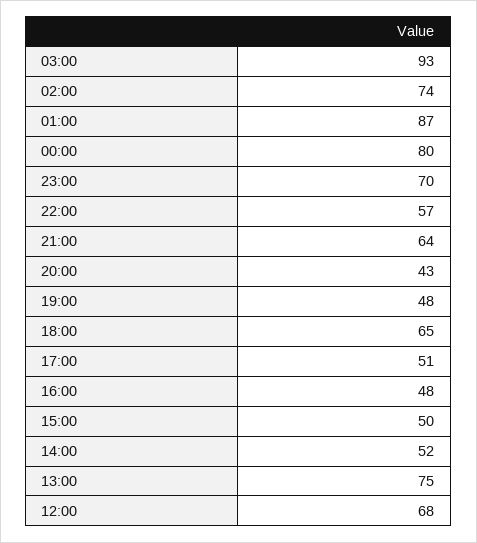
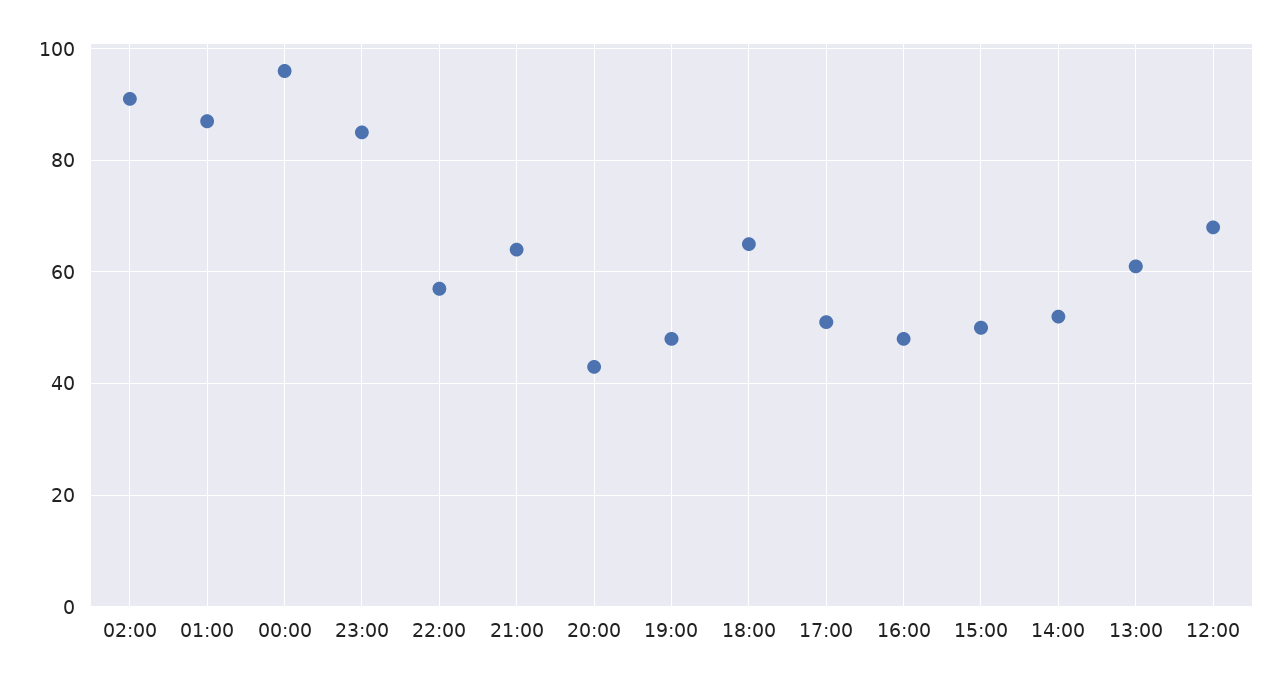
03:00: 93 -> none
02:00: 74 -> 90
00:00: 80 -> 95
23:00: 70 -> 85
13:00: 75 -> 60

